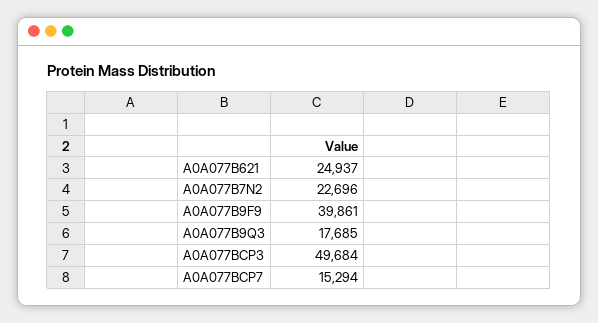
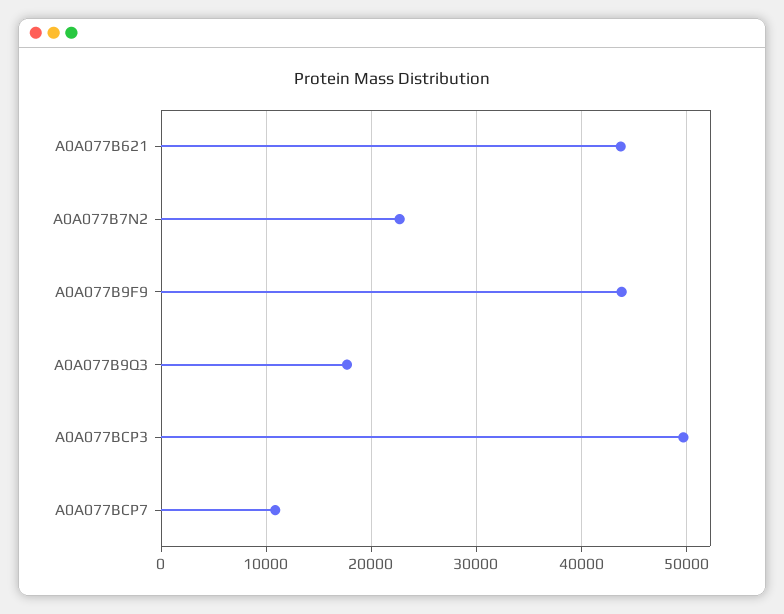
A0A077B621: 24937 -> 44000
A0A077B9F9: 39861 -> 44000
A0A077BCP7: 15294 -> 11000

